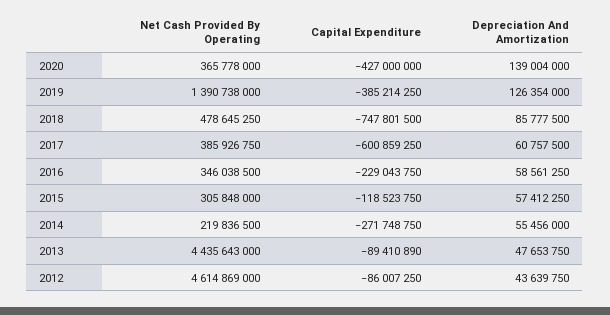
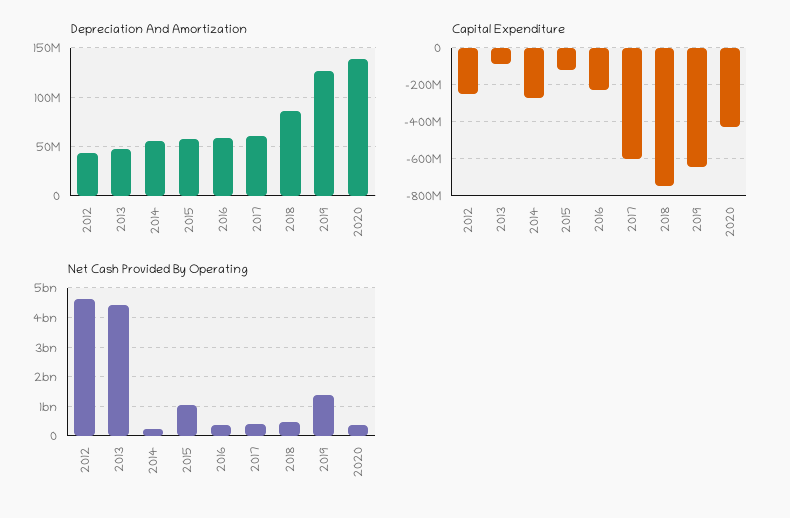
Capital Expenditure, 2019: -385214250 -> -650000000
Net Cash Provided By Operating, 2015: 305848000 -> 1000000000
Capital Expenditure, 2012: -86007250 -> -250000000

